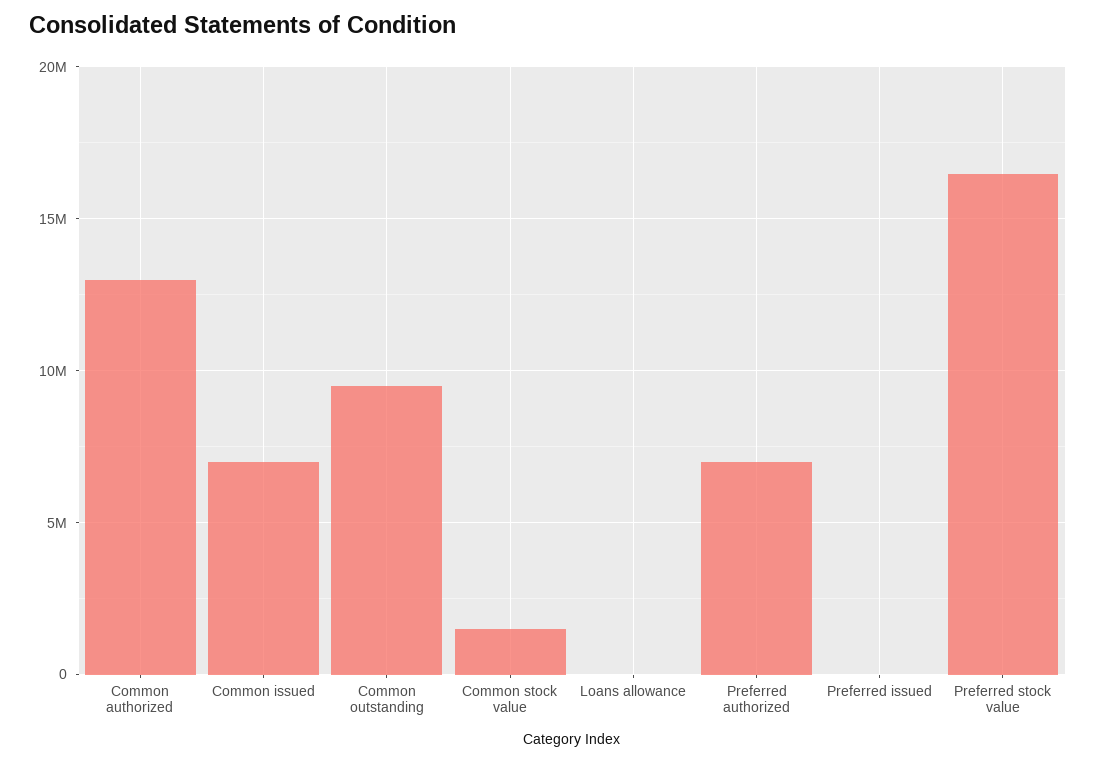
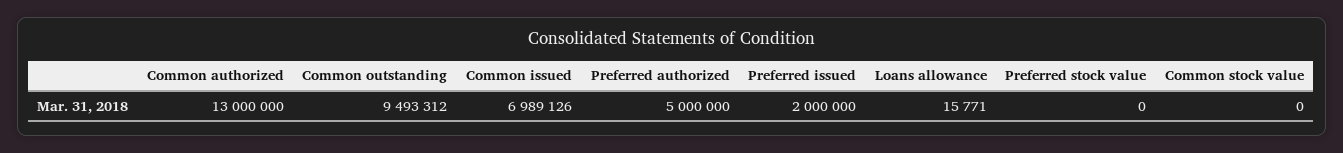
Common stock value: 1500000 -> 0
Preferred authorized: 7000000 -> 5000000
Preferred issued: 0 -> 2000000
Preferred stock value: 16500000 -> 0

